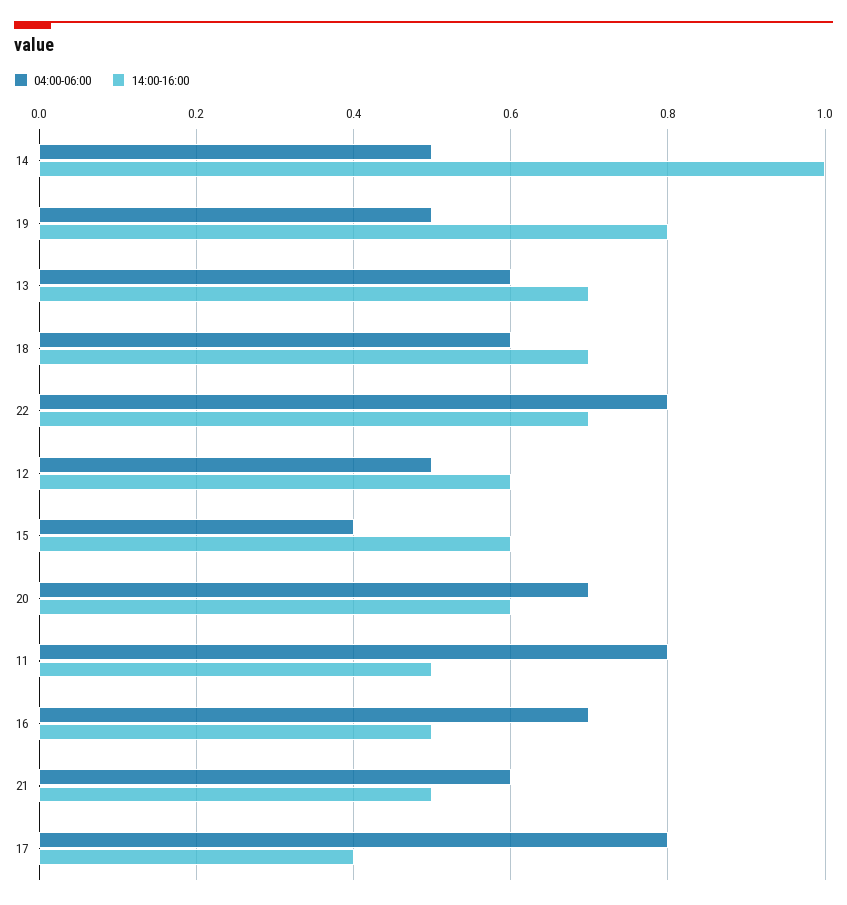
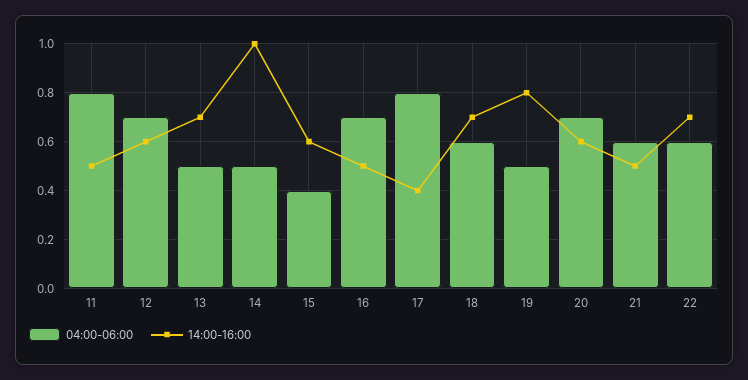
04:00-06:00, 13: 0.6 -> 0.5
04:00-06:00, 22: 0.8 -> 0.6
04:00-06:00, 12: 0.5 -> 0.7

